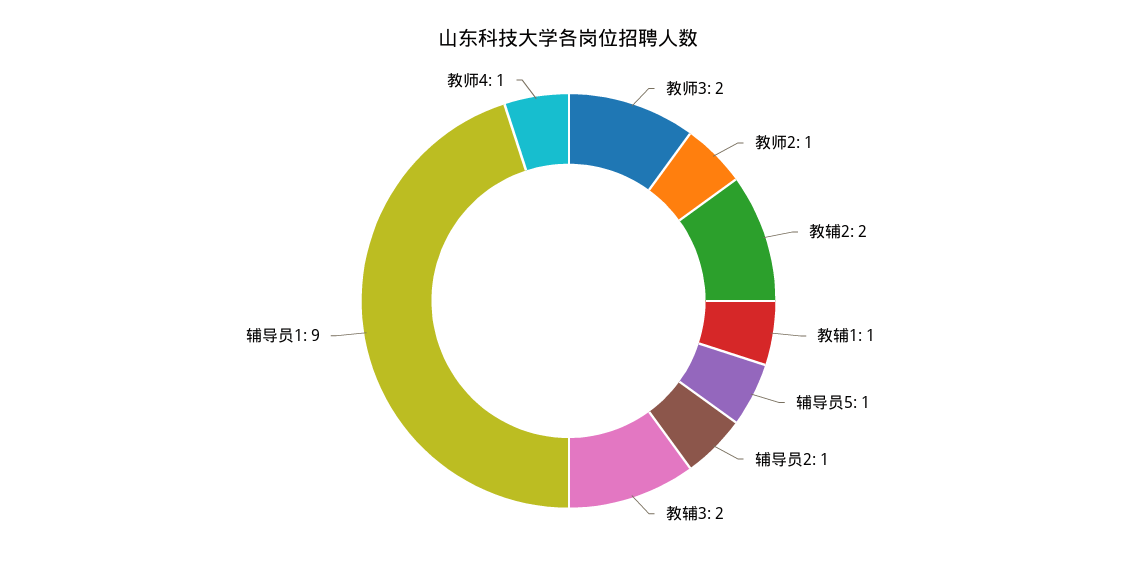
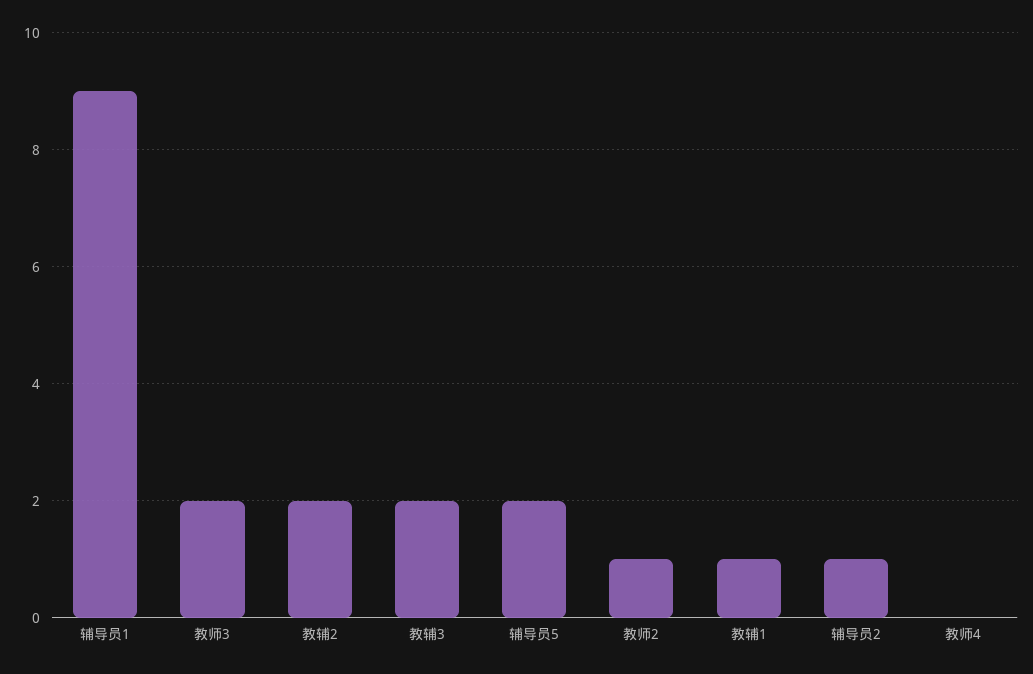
辅导员5: 1 -> 2
教师4: 1 -> 0

